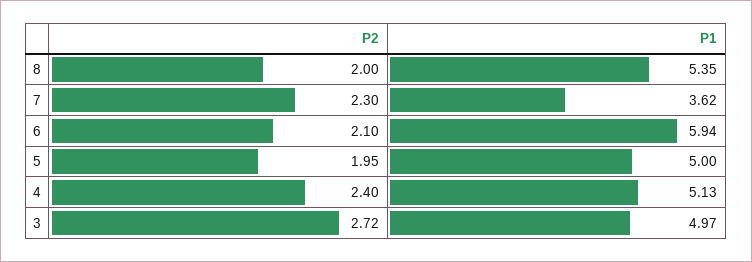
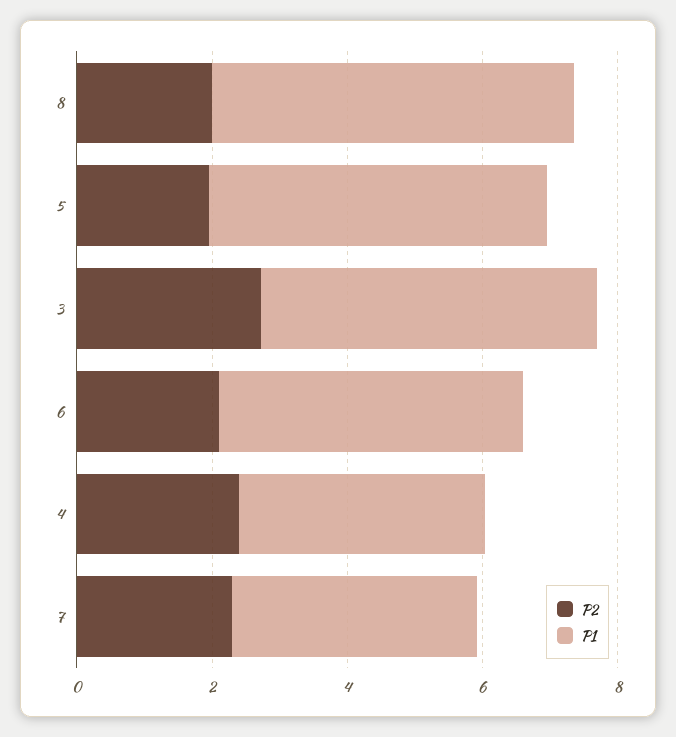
P1, 6: 5.94 -> 4.5
P1, 4: 5.13 -> 3.5

